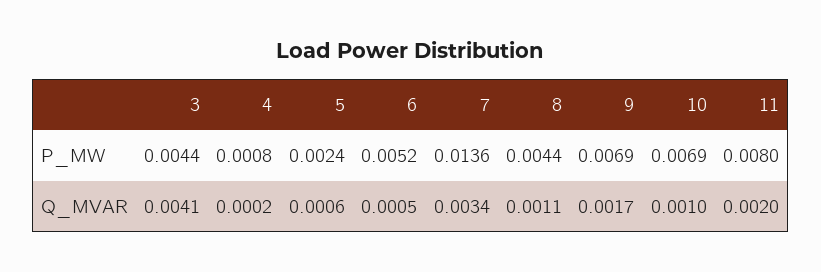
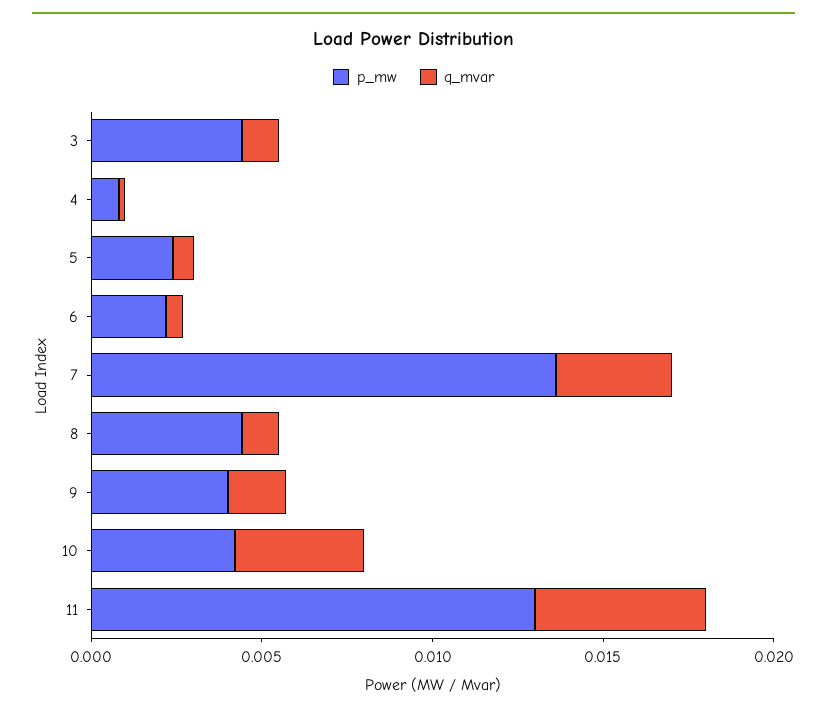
P_MW, 6: 0.0052 -> 0.002
P_MW, 9: 0.0069 -> 0.004
P_MW, 10: 0.0069 -> 0.004
P_MW, 11: 0.008 -> 0.013
Q_MVAR, 3: 0.0041 -> 0.001
Q_MVAR, 10: 0.001 -> 0.004
Q_MVAR, 11: 0.002 -> 0.005

